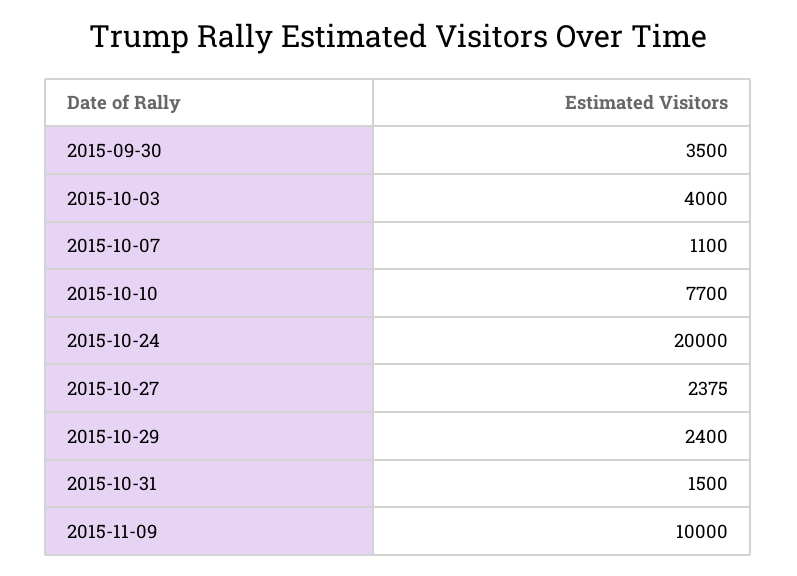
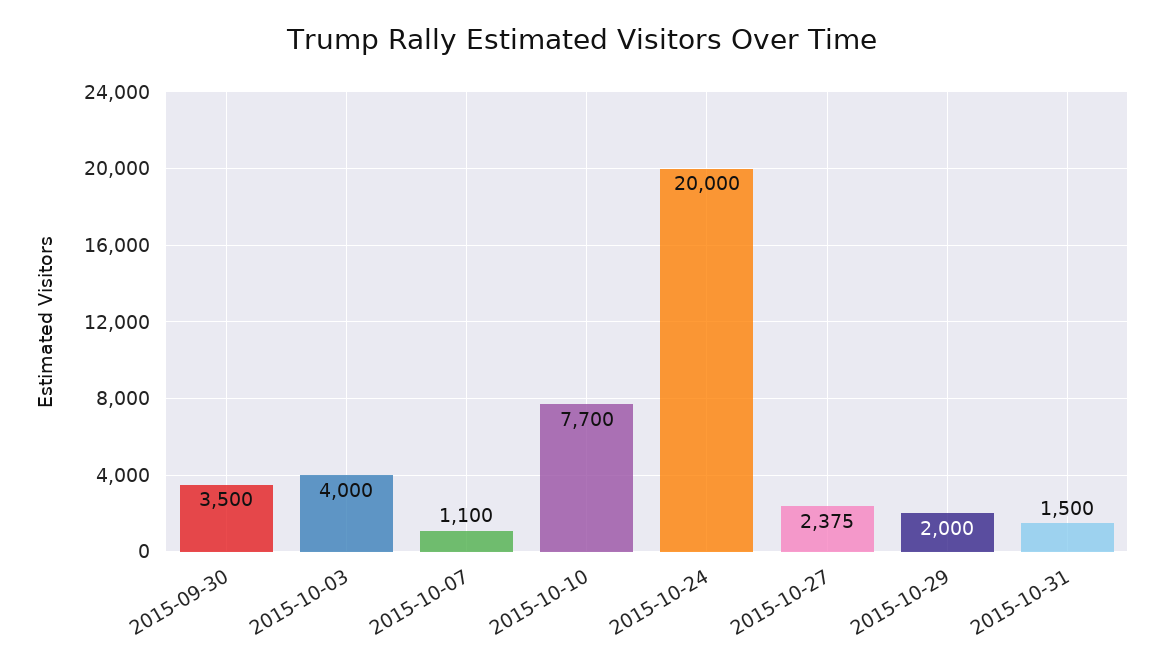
2015-10-29: 2400 -> 2000
2015-11-09: 10000 -> none

